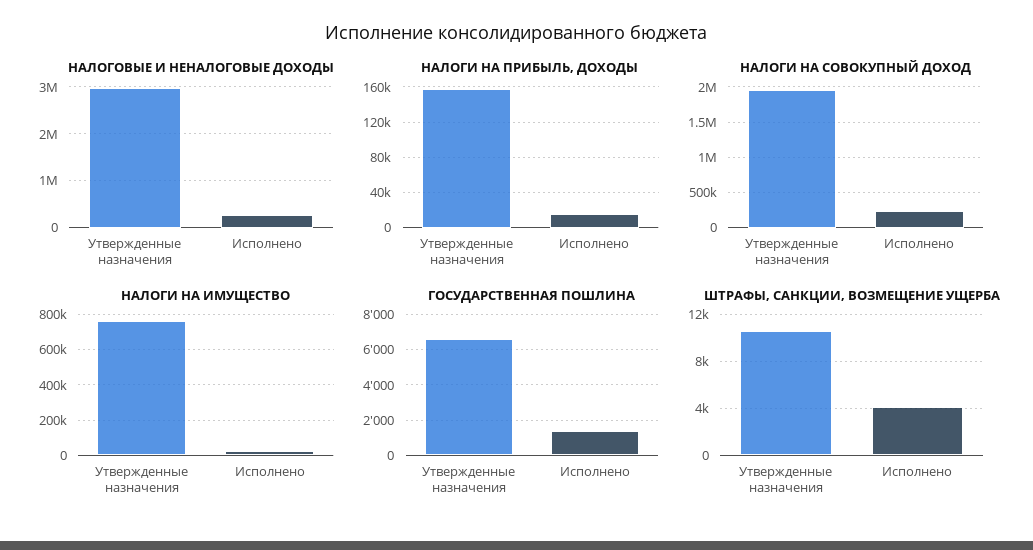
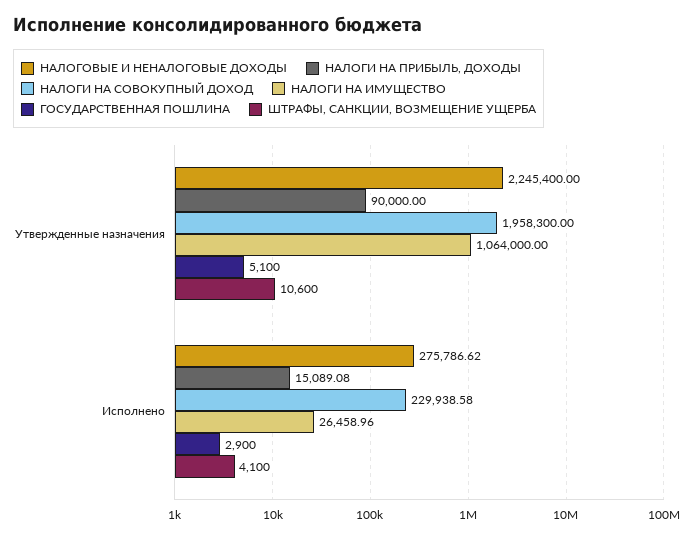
НАЛОГОВЫЕ И НЕНАЛОГОВЫЕ ДОХОДЫ, Утвержденные назначения: 3000000 -> 2245400
НАЛОГИ НА ПРИБЫЛЬ, ДОХОДЫ, Утвержденные назначения: 160000 -> 90000
НАЛОГИ НА ИМУЩЕСТВО, Утвержденные назначения: 750000 -> 1064000
ГОСУДАРСТВЕННАЯ ПОШЛИНА, Утвержденные назначения: 6500 -> 5100
ГОСУДАРСТВЕННАЯ ПОШЛИНА, Исполнено: 1500 -> 2900

